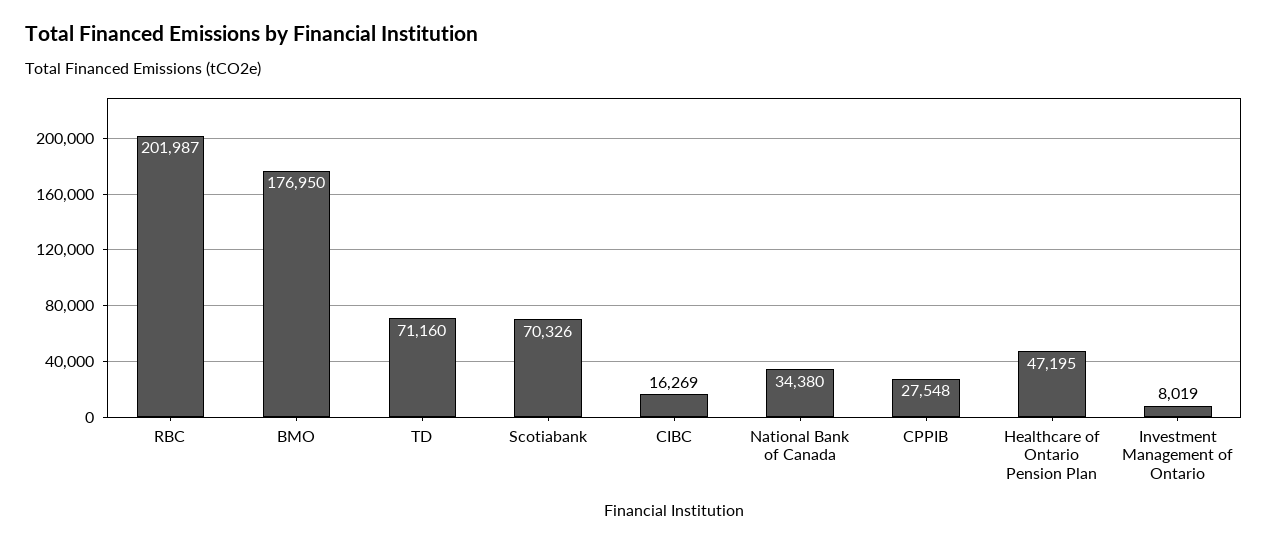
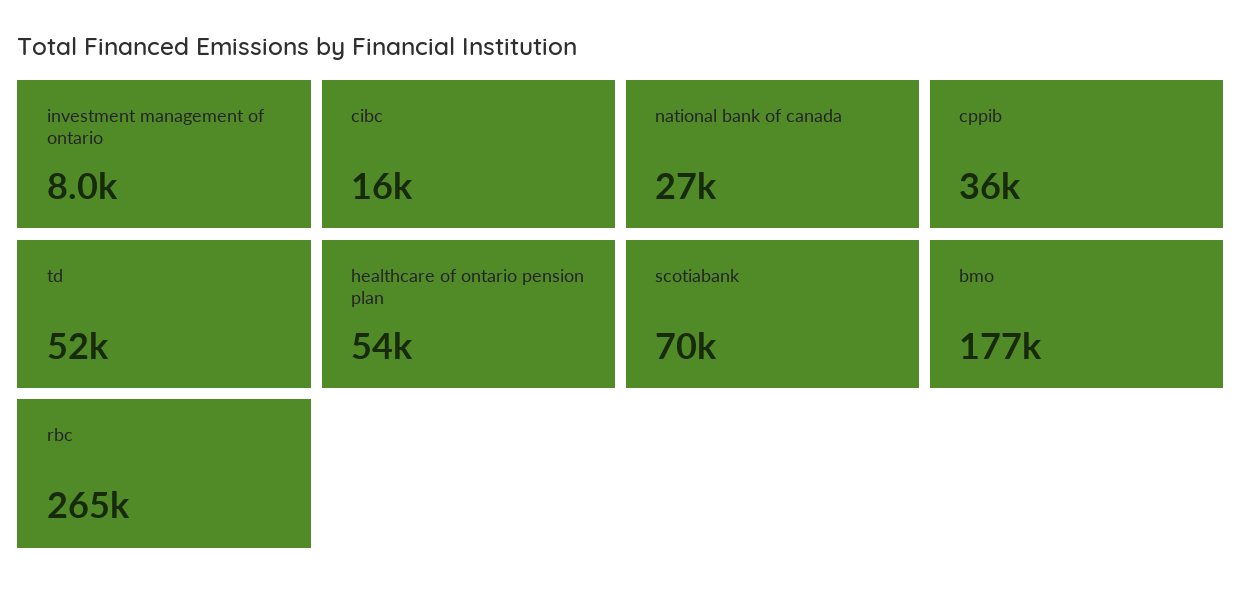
RBC: 201987 -> 265000
TD: 71160 -> 52000
National Bank of Canada: 34380 -> 27000
CPPIB: 27548 -> 36000
Healthcare of Ontario Pension Plan: 47195 -> 54000

